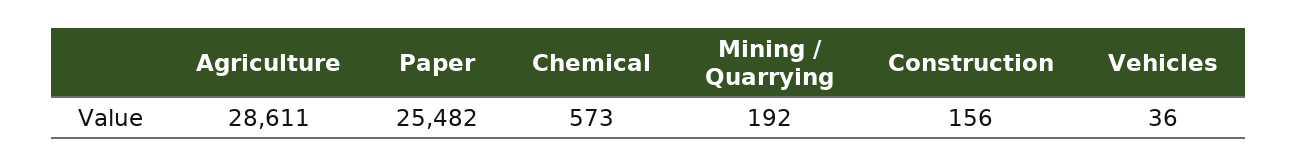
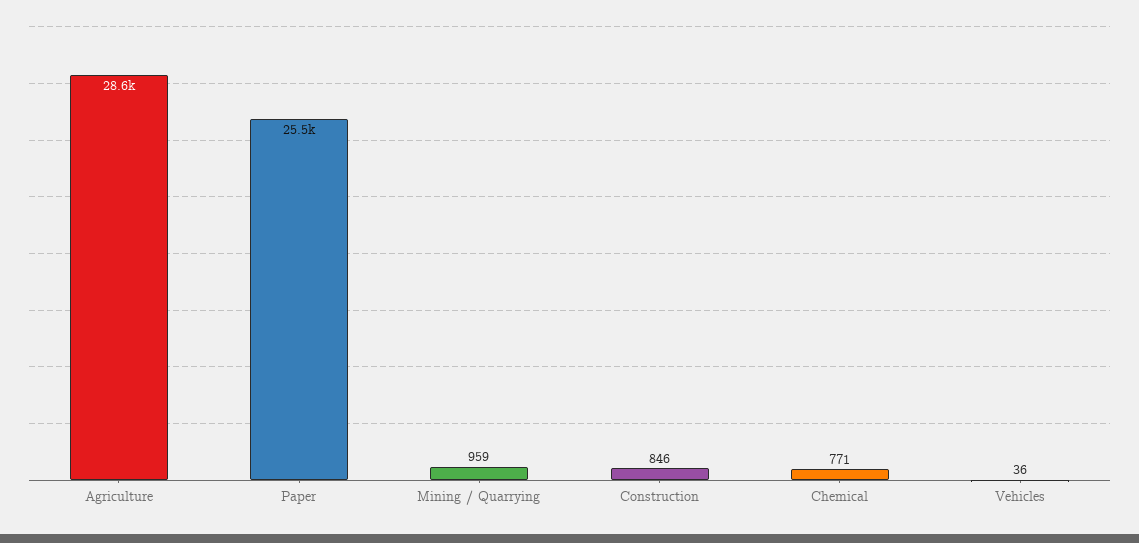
Chemical: 573 -> 771
Mining / Quarrying: 192 -> 959
Construction: 156 -> 846

